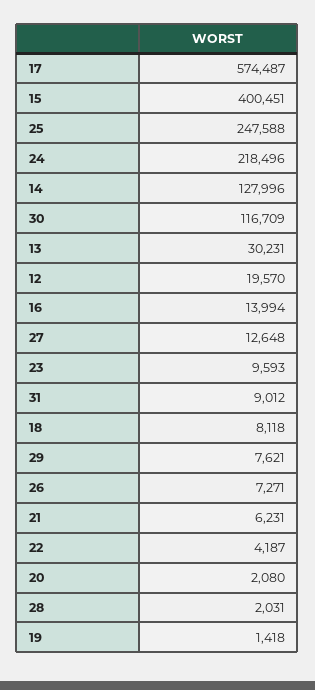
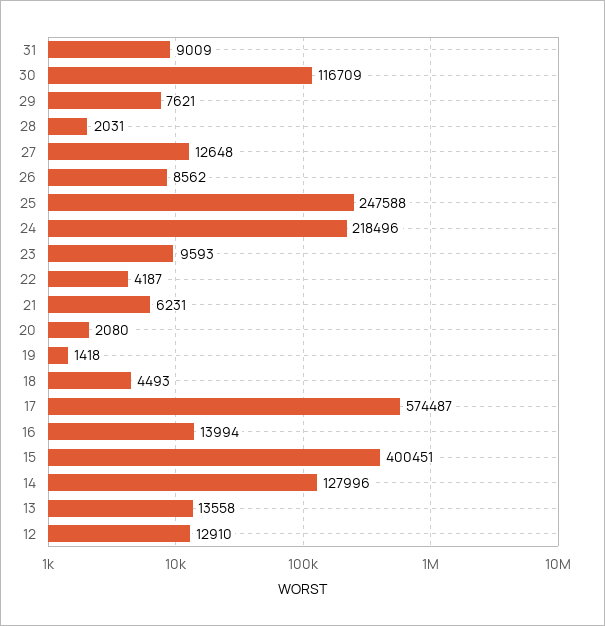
13: 30231 -> 13558
12: 19570 -> 12910
31: 9012 -> 9009
18: 8118 -> 4493
26: 7271 -> 8562

